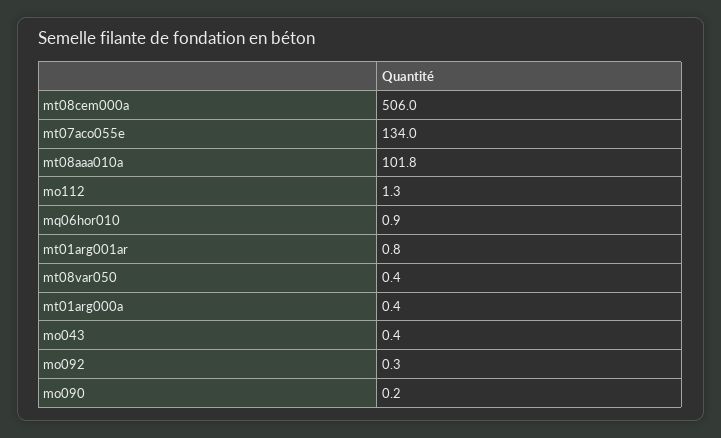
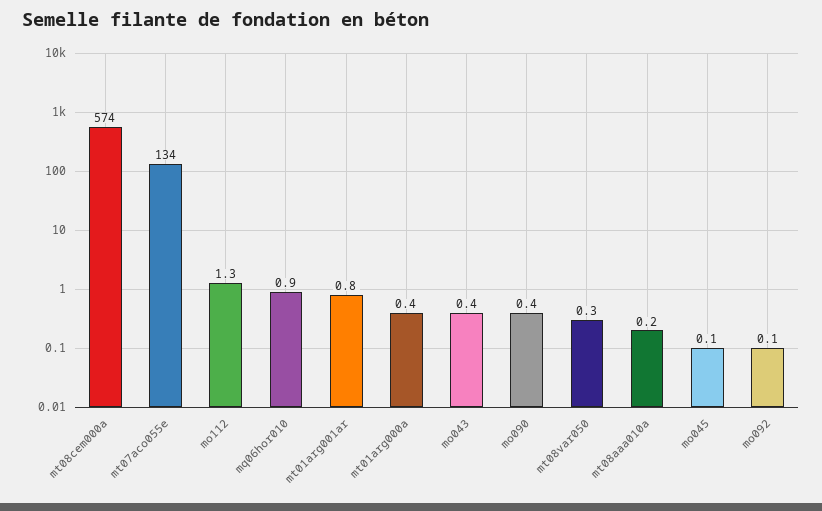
mt08cem000a: 506 -> 574
mt08aaa010a: 101.8 -> 0.2
mt08var050: 0.4 -> 0.3
mo092: 0.3 -> 0.1
mo090: 0.2 -> 0.4
mo045: none -> 0.1

